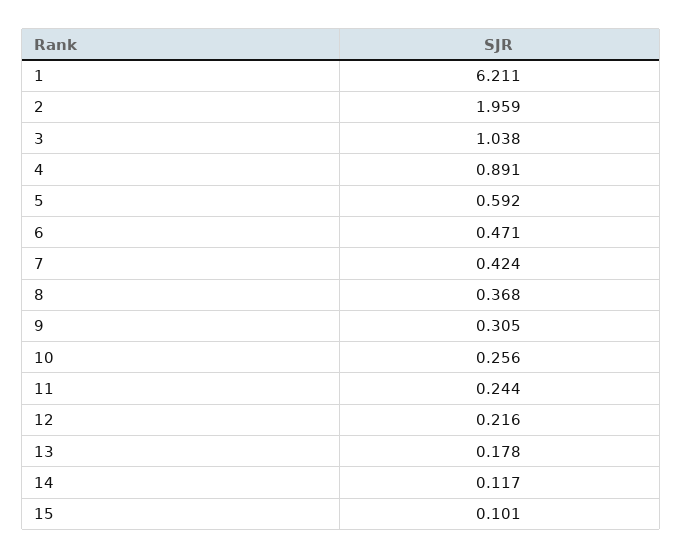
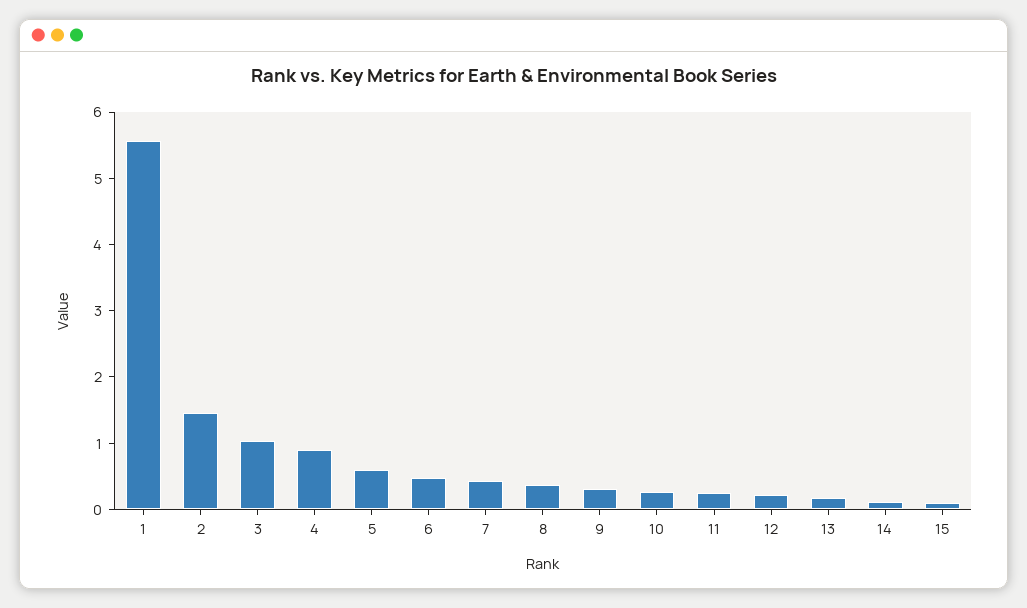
1: 6.211 -> 5.6
2: 1.959 -> 1.4

